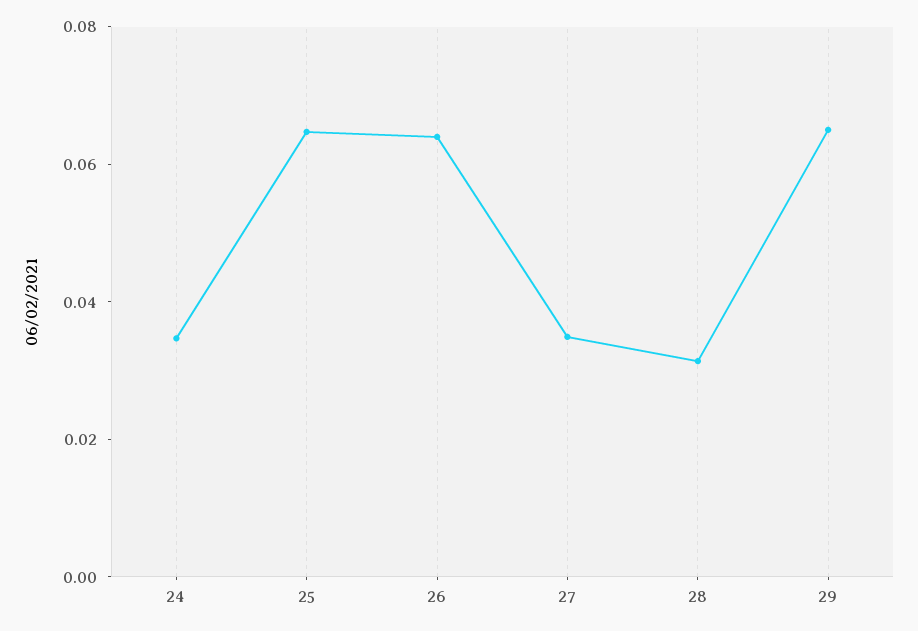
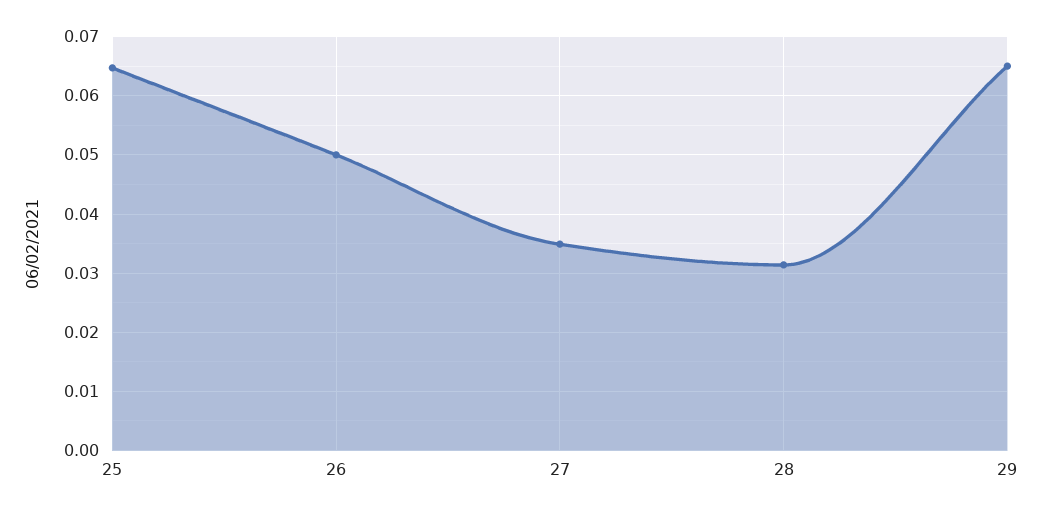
24: 0.035 -> none
26: 0.065 -> 0.05

